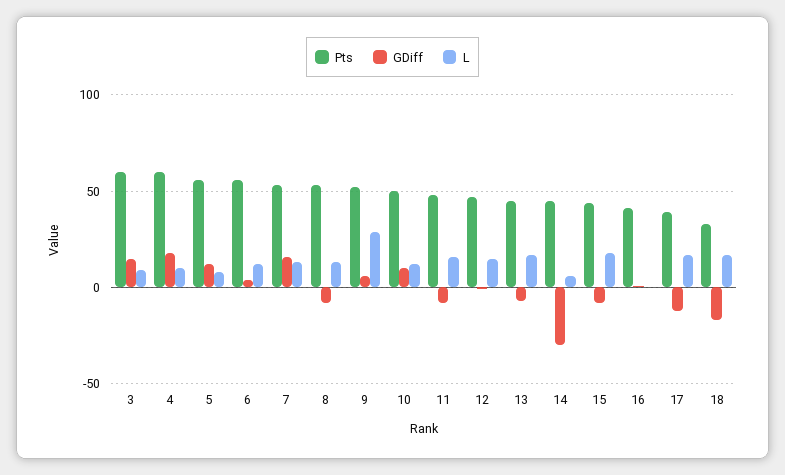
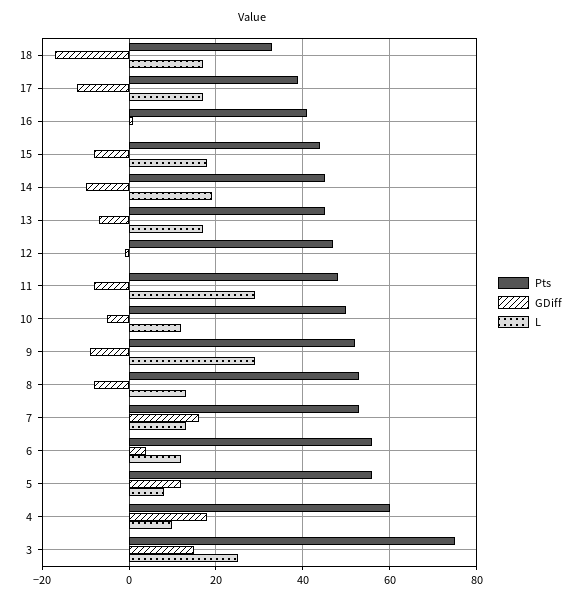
Pts, 3: 60 -> 75
L, 3: 10 -> 25
GDiff, 9: 5 -> -10
GDiff, 10: 10 -> -5
L, 11: 15 -> 30
L, 12: 15 -> 0
GDiff, 14: -30 -> -10
L, 14: 5 -> 20

